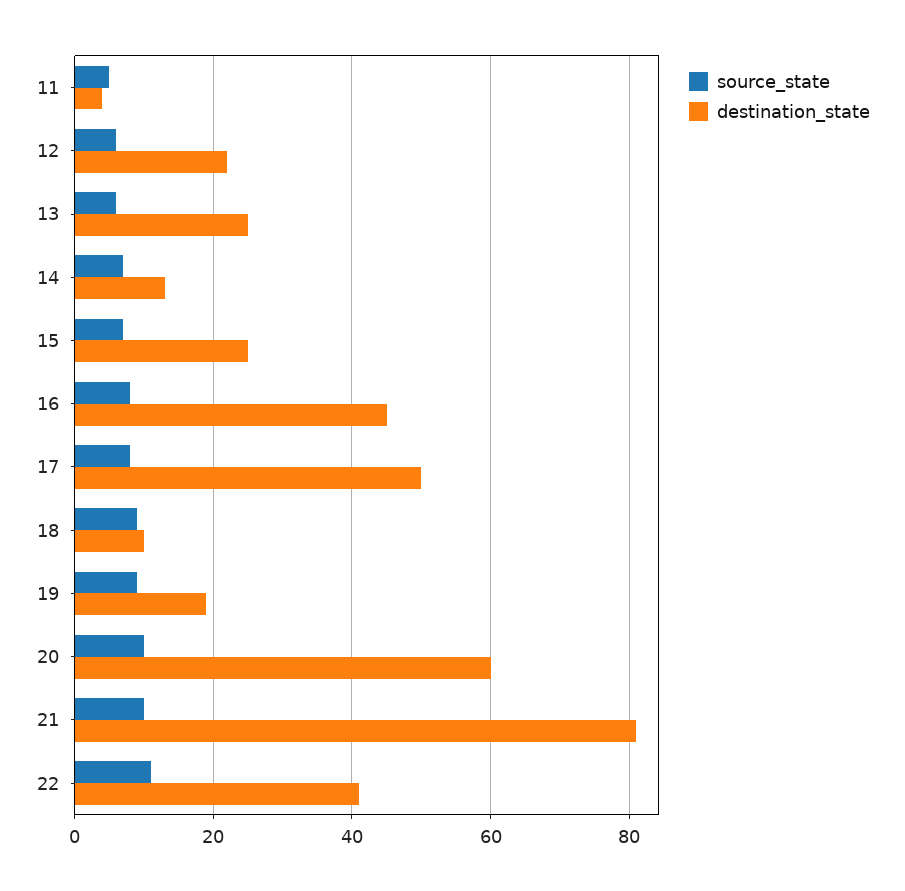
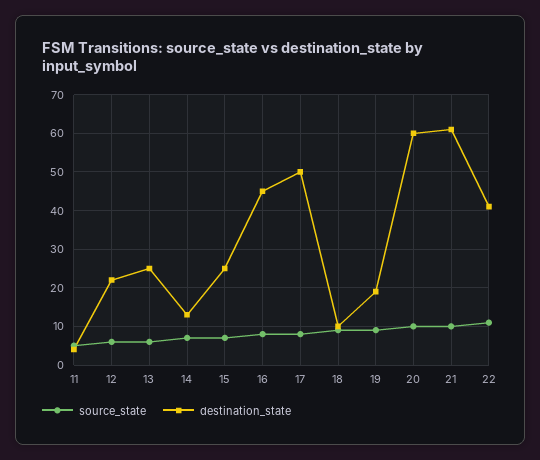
destination_state, 21: 80 -> 60

